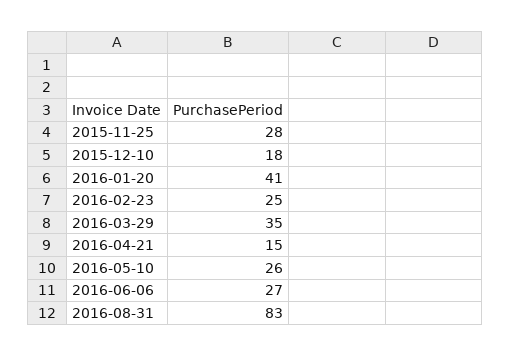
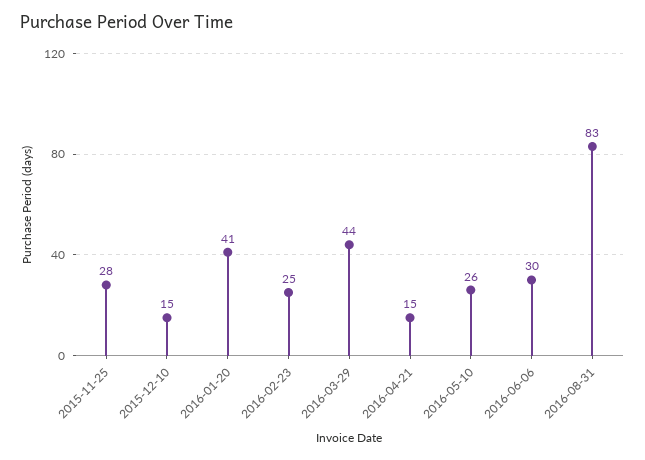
2015-12-10: 18 -> 15
2016-03-29: 35 -> 44
2016-06-06: 27 -> 30

